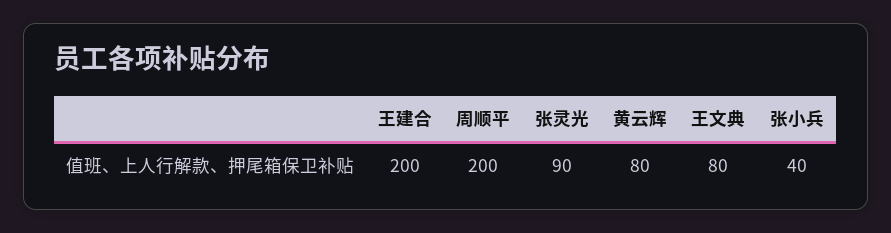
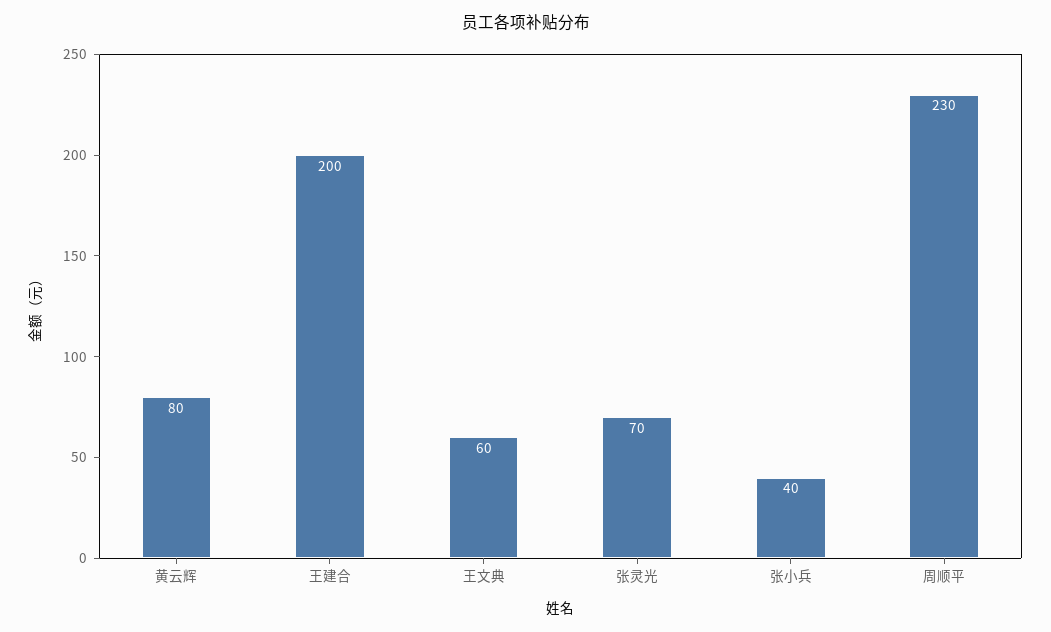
周顺平: 200 -> 230
张灵光: 90 -> 70
王文典: 80 -> 60

